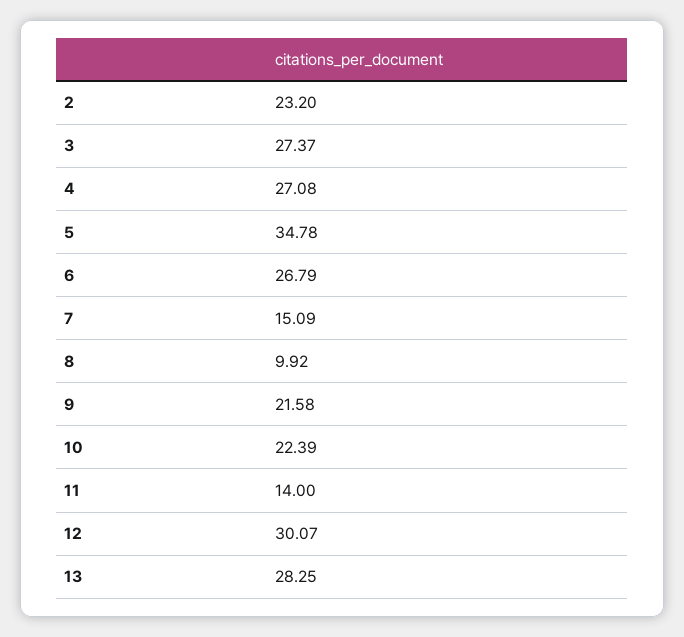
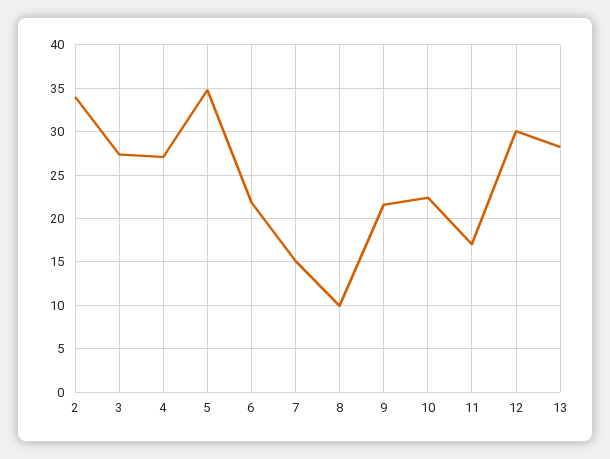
2: 23.2 -> 34
6: 26.79 -> 22
11: 14 -> 17

